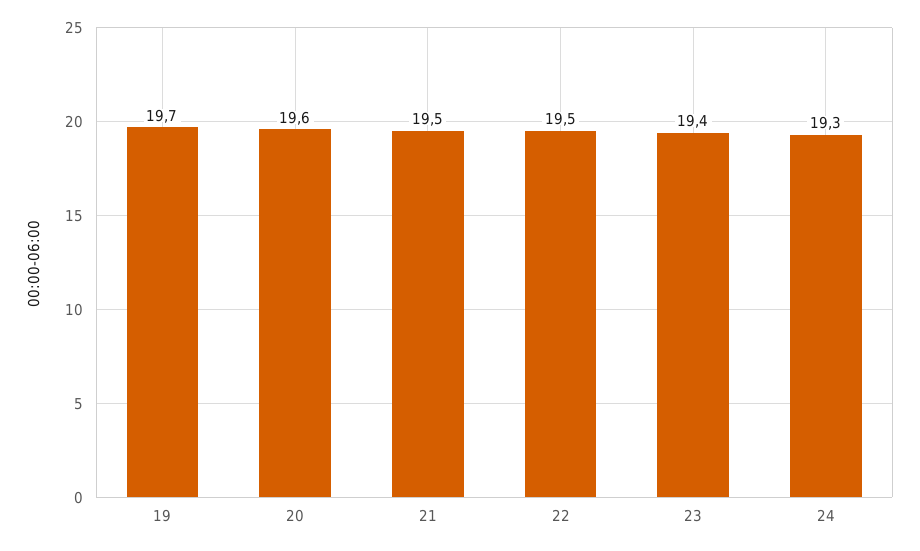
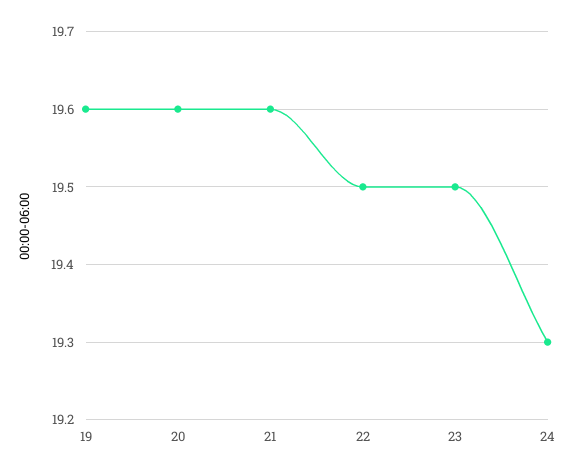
19: 19.7 -> 19.6
21: 19.5 -> 19.6
23: 19.4 -> 19.5

